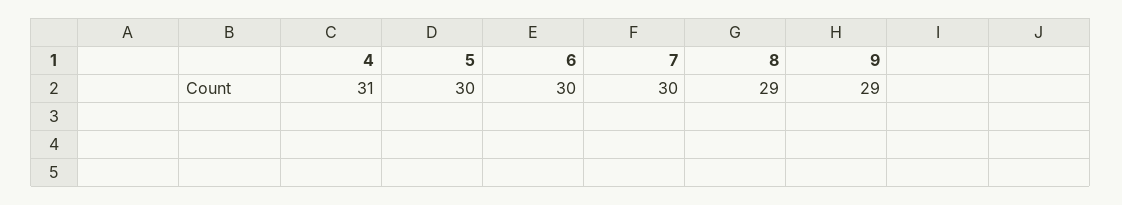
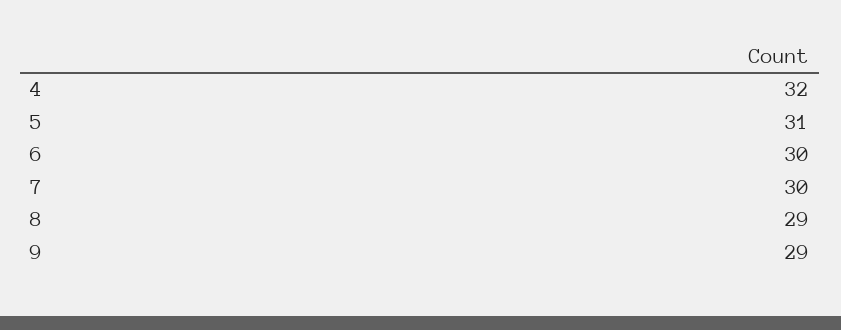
4: 31 -> 32
5: 30 -> 31

